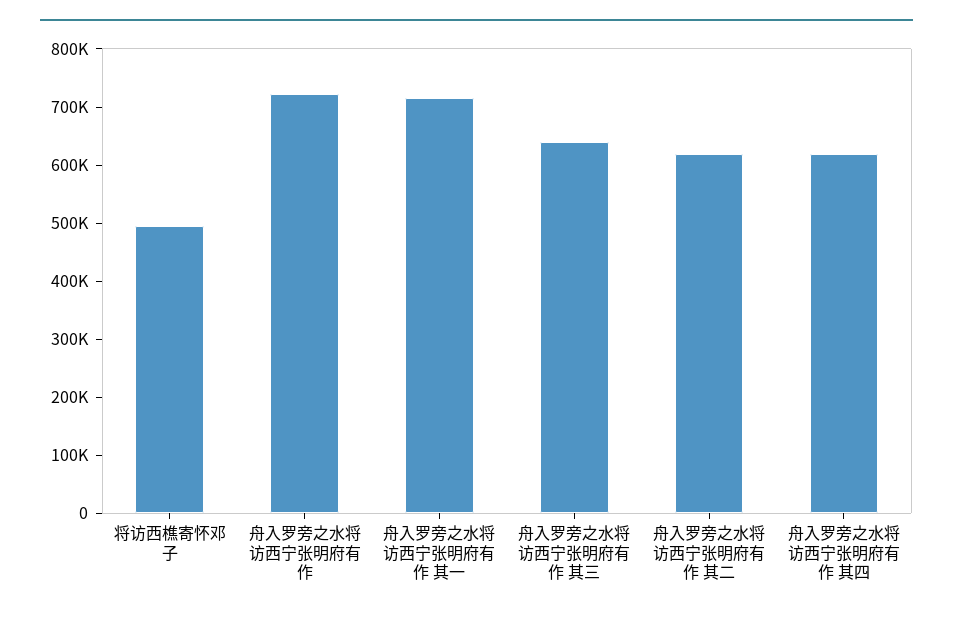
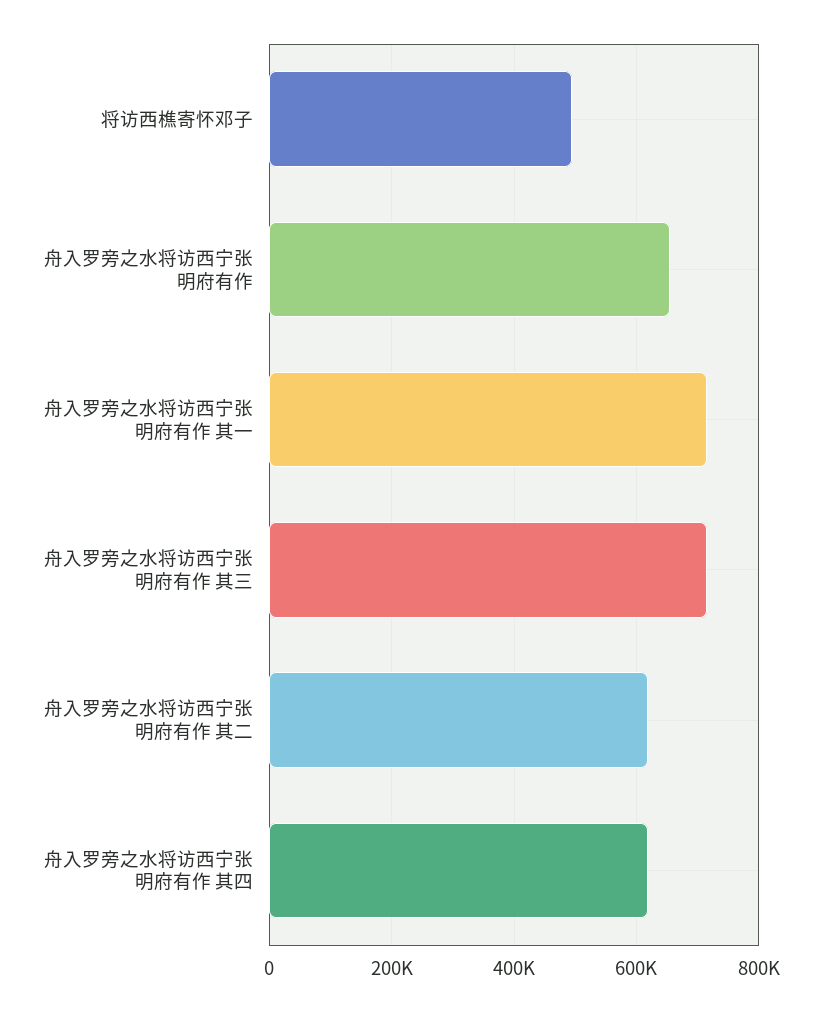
舟入罗旁之水将访西宁张明府有作: 720000 -> 660000
舟入罗旁之水将访西宁张明府有作 其三: 640000 -> 720000

